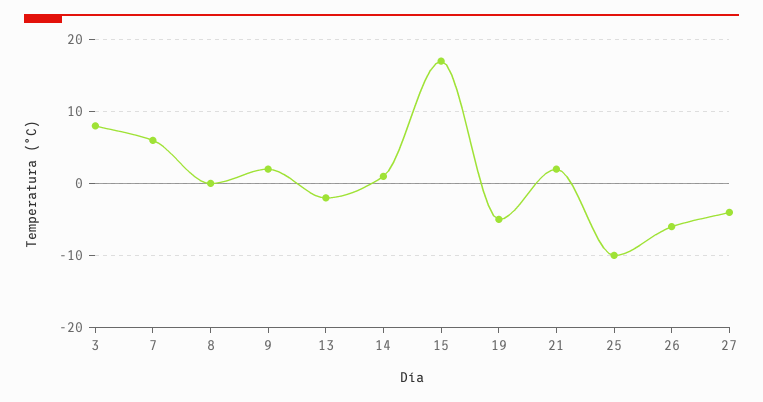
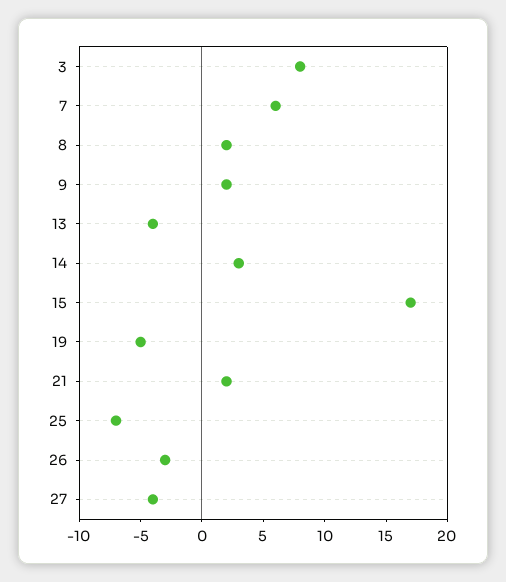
8: 0 -> 2
13: -2 -> -4
14: 1 -> 3
25: -10 -> -7
26: -6 -> -3

